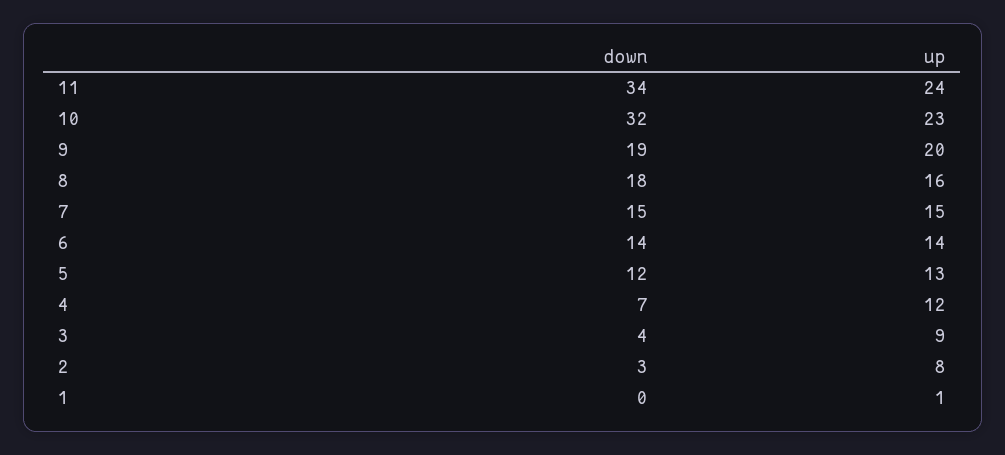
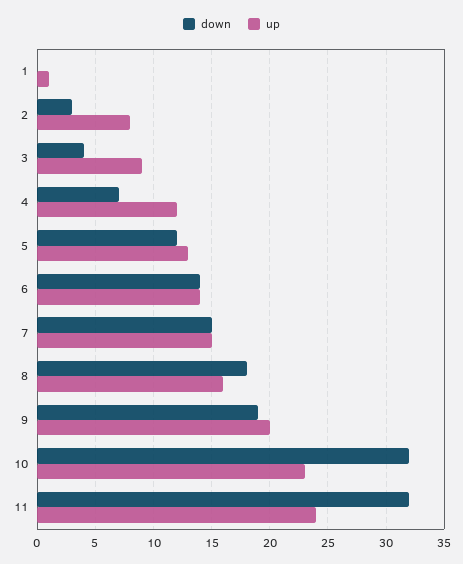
down, 11: 34 -> 32

